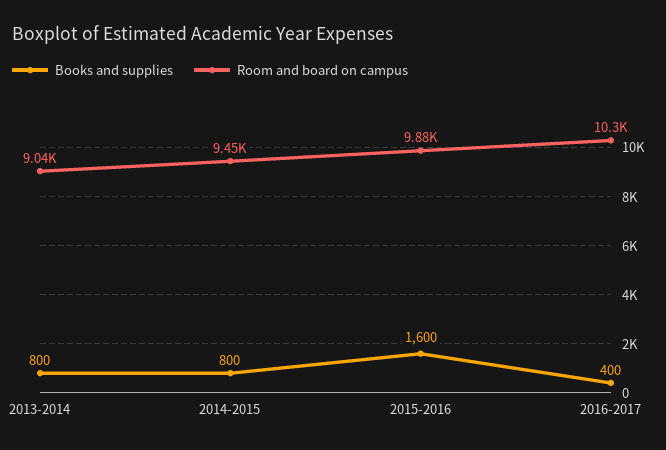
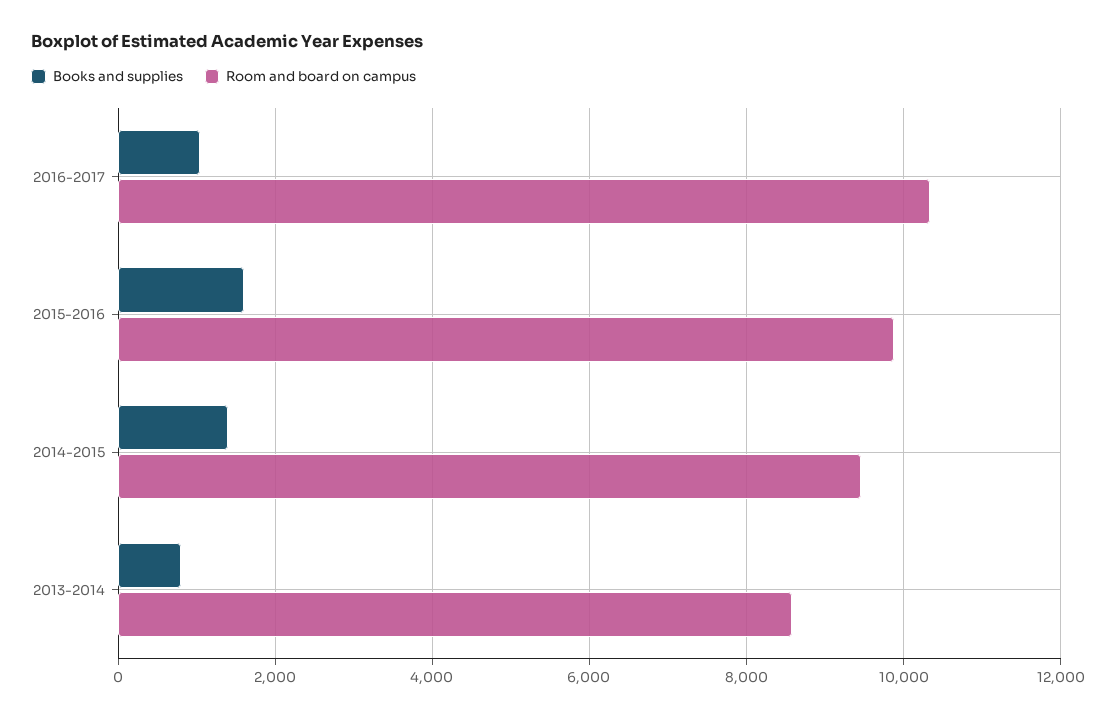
Room and board on campus, 2013-2014: 9040 -> 8600
Books and supplies, 2014-2015: 800 -> 1400
Books and supplies, 2016-2017: 400 -> 1000

